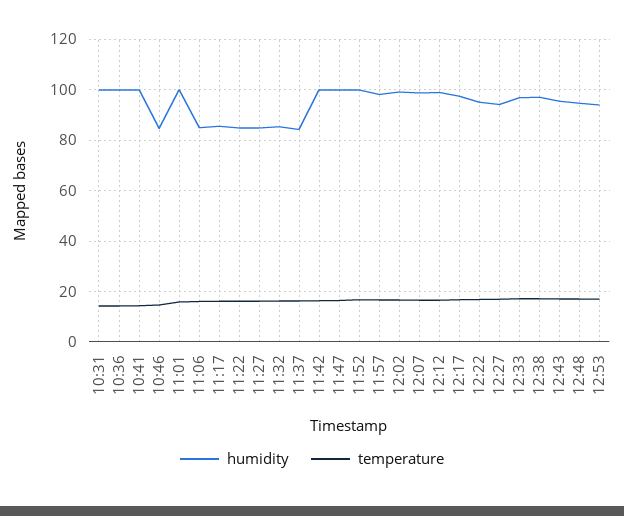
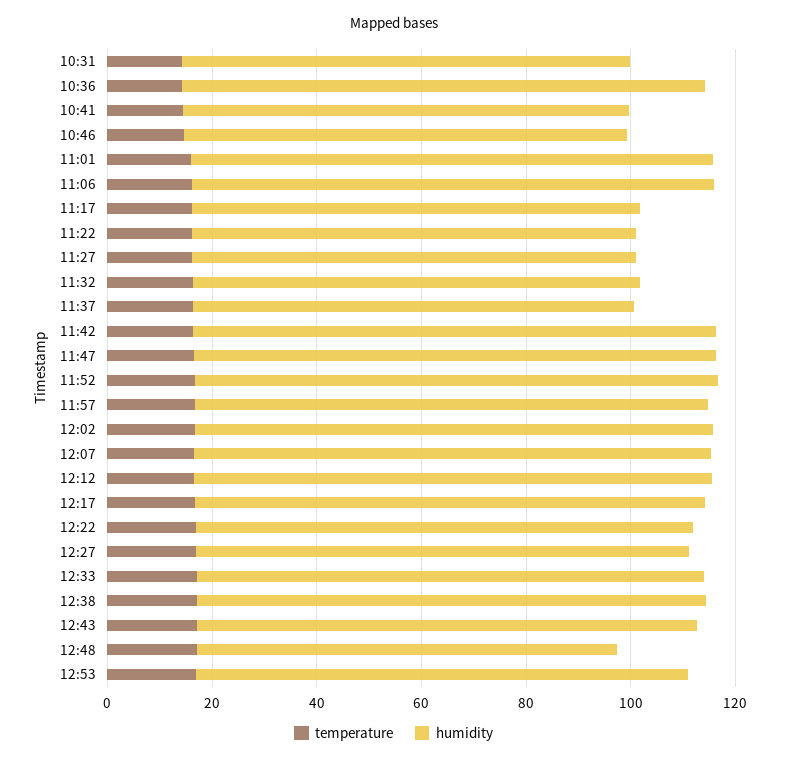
humidity, 10:31: 100 -> 85
humidity, 10:41: 100 -> 85
humidity, 11:06: 85 -> 100
humidity, 12:48: 95 -> 80

